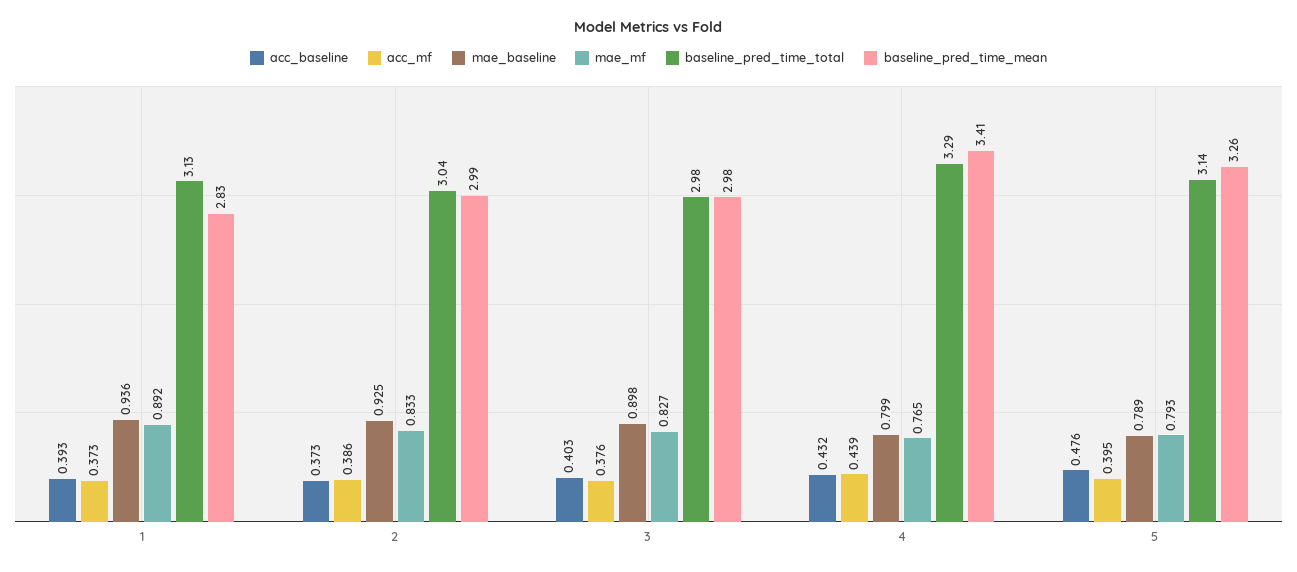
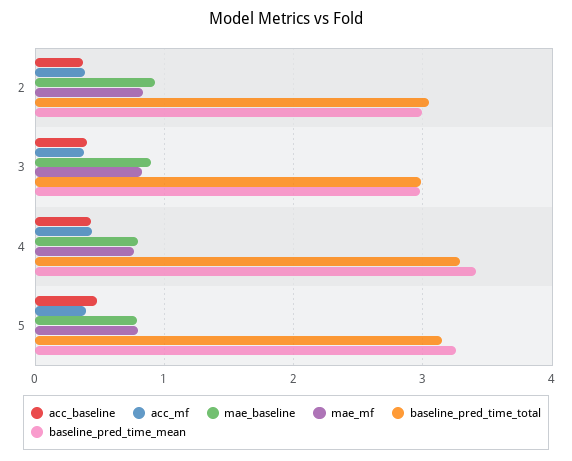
acc_baseline, 1: 0.393 -> none
acc_mf, 1: 0.373 -> none
mae_baseline, 1: 0.936 -> none
mae_mf, 1: 0.892 -> none
baseline_pred_time_total, 1: 3.13 -> none
baseline_pred_time_mean, 1: 2.83 -> none

